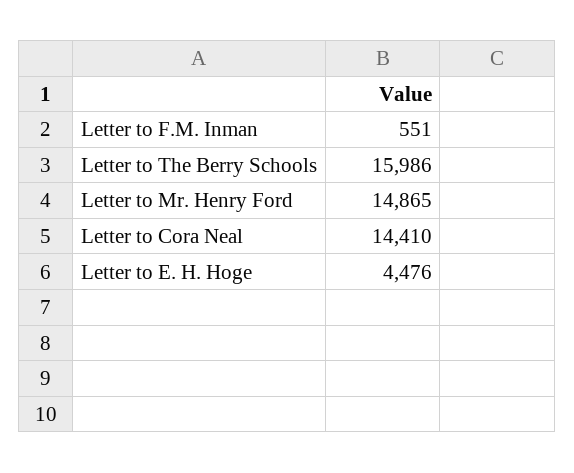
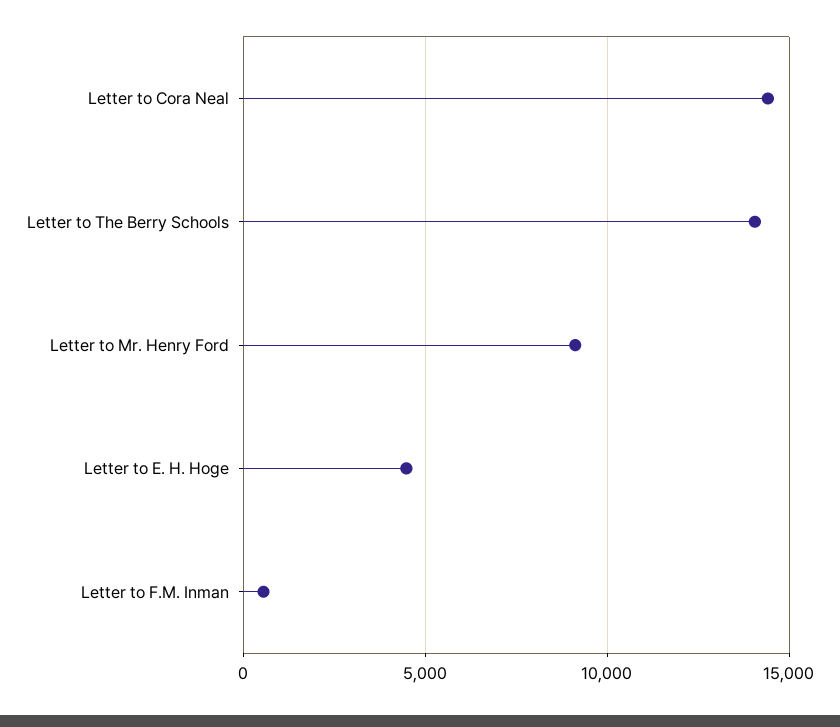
Letter to The Berry Schools: 15986 -> 14000
Letter to Mr. Henry Ford: 14865 -> 9000

